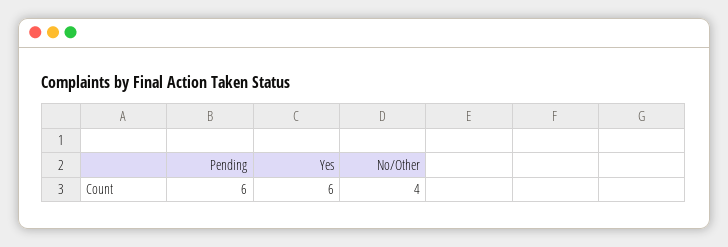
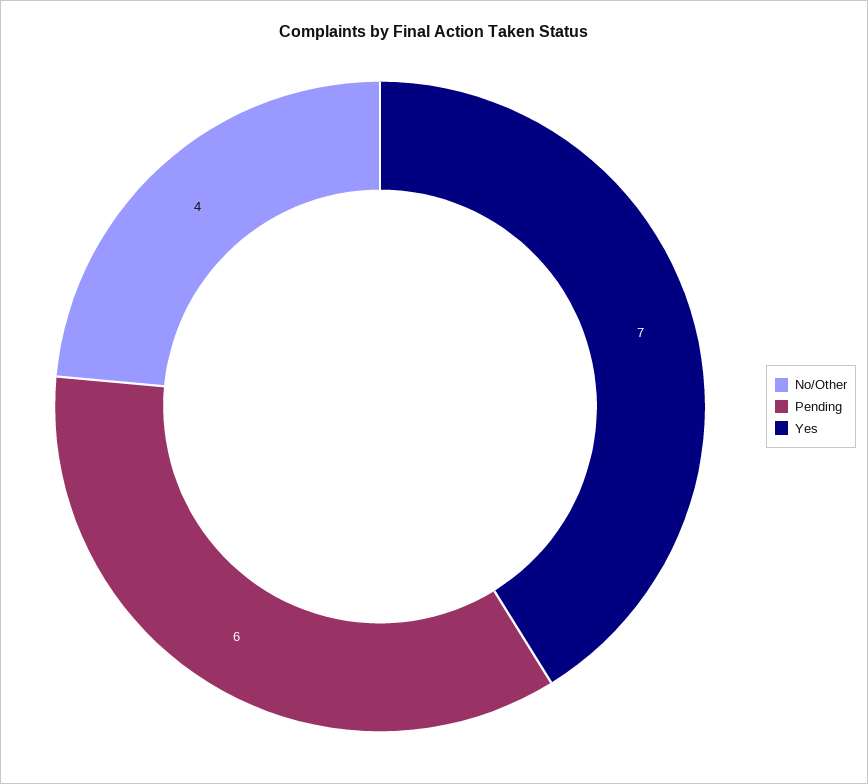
Yes: 6 -> 7

